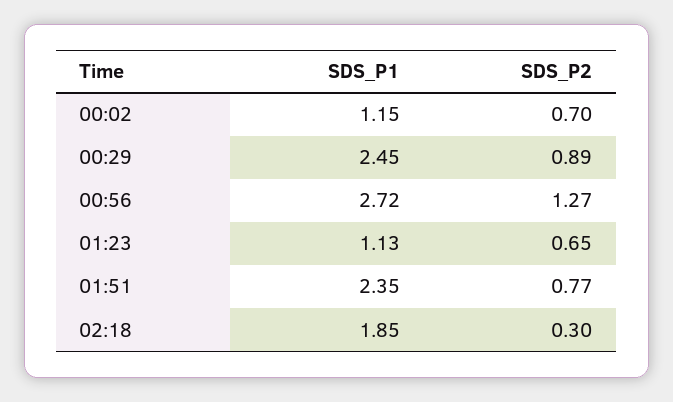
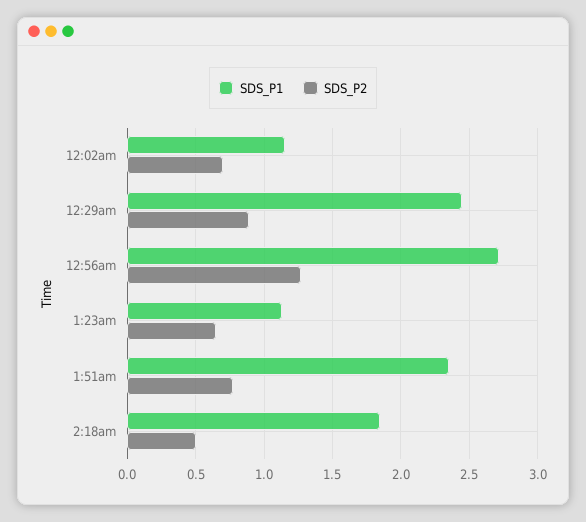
SDS_P2, 02:18: 0.3 -> 0.5

